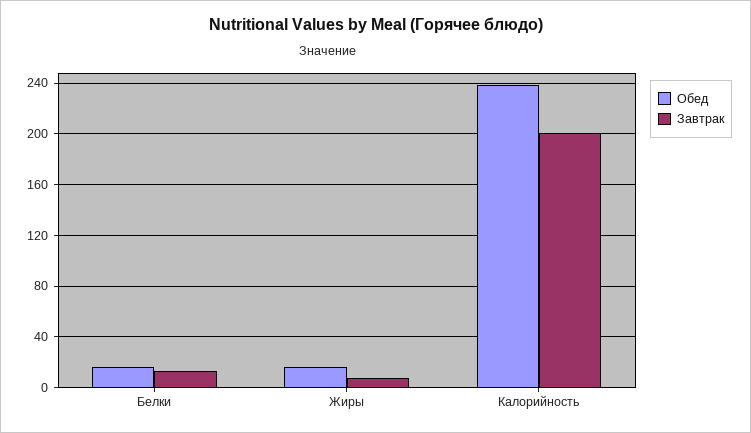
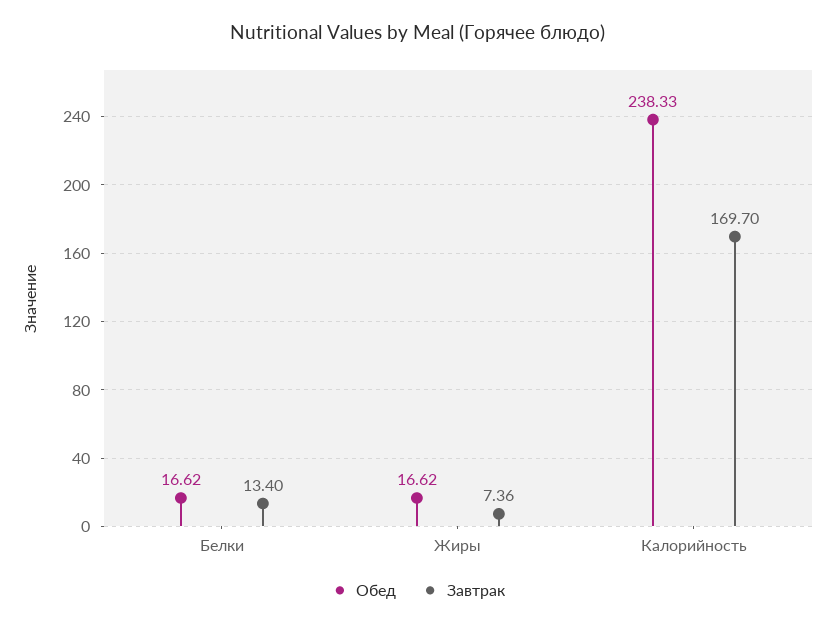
Завтрак, Калорийность: 200 -> 169.7

